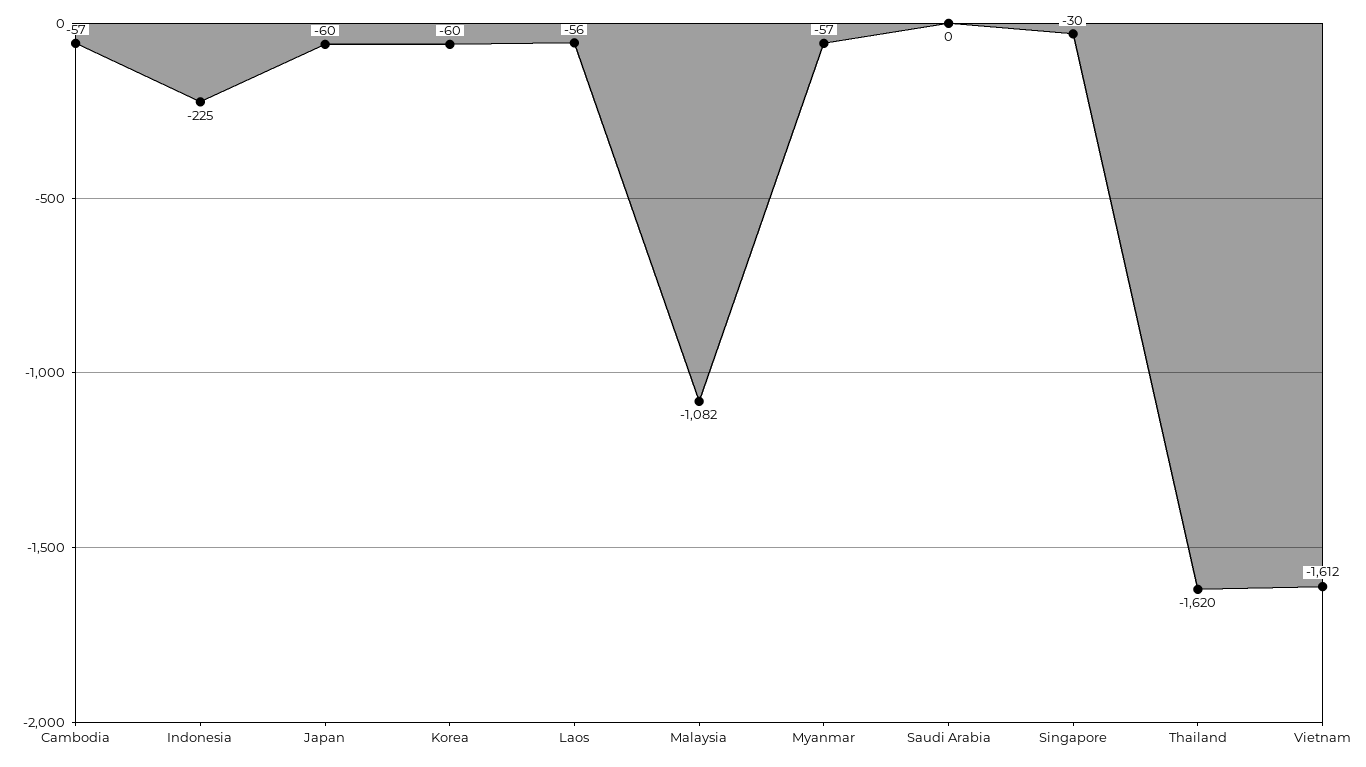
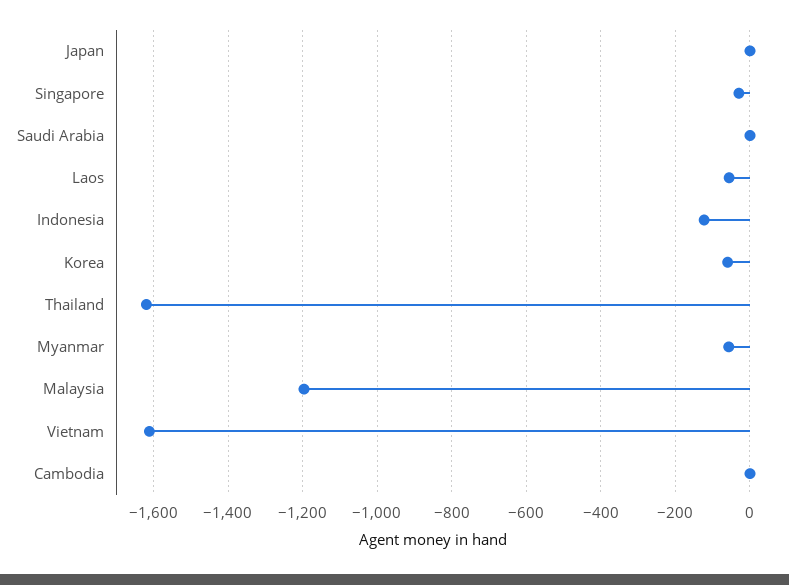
Cambodia: -57 -> 0
Indonesia: -225 -> -120
Japan: -60 -> 0
Malaysia: -1082 -> -1200

